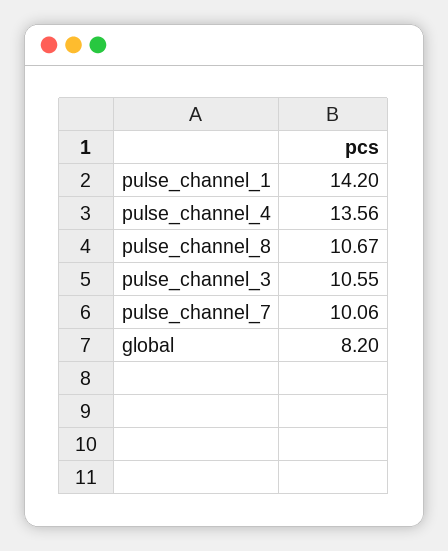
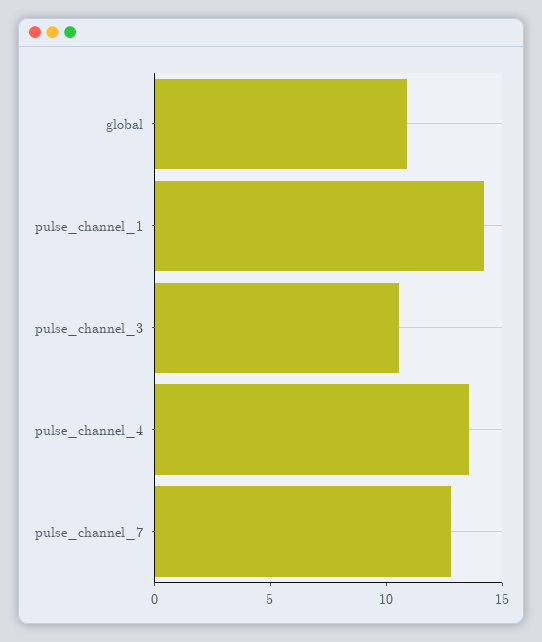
pulse_channel_8: 10.67 -> none
pulse_channel_7: 10.06 -> 13
global: 8.2 -> 11

